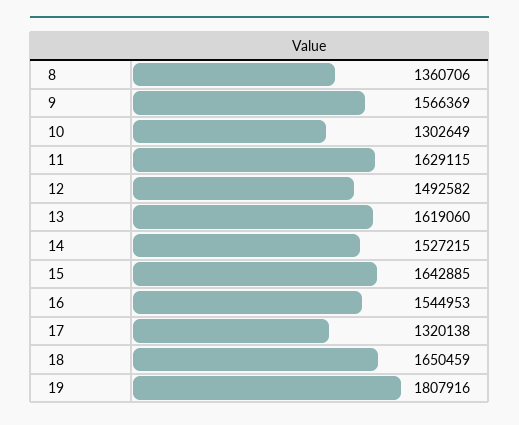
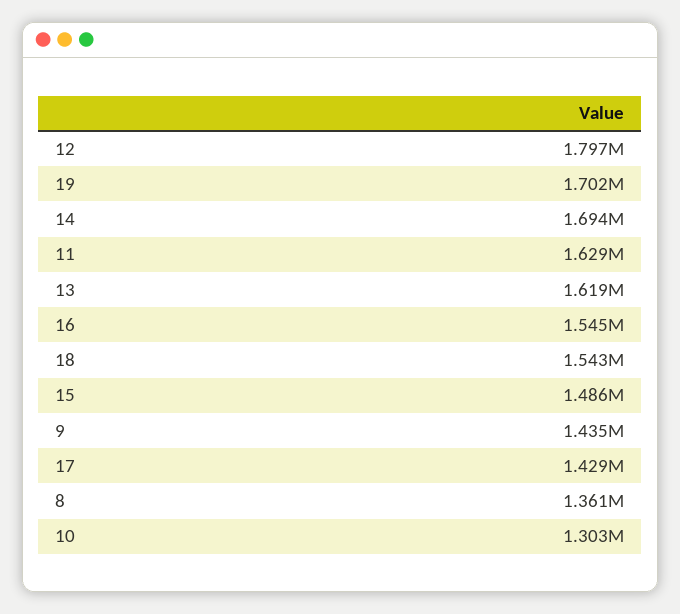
9: 1566369 -> 1435000
12: 1492582 -> 1797000
14: 1527215 -> 1694000
15: 1642885 -> 1486000
17: 1320138 -> 1429000
18: 1650459 -> 1543000
19: 1807916 -> 1702000

